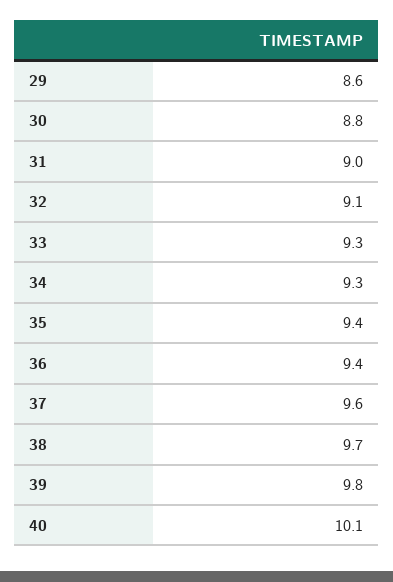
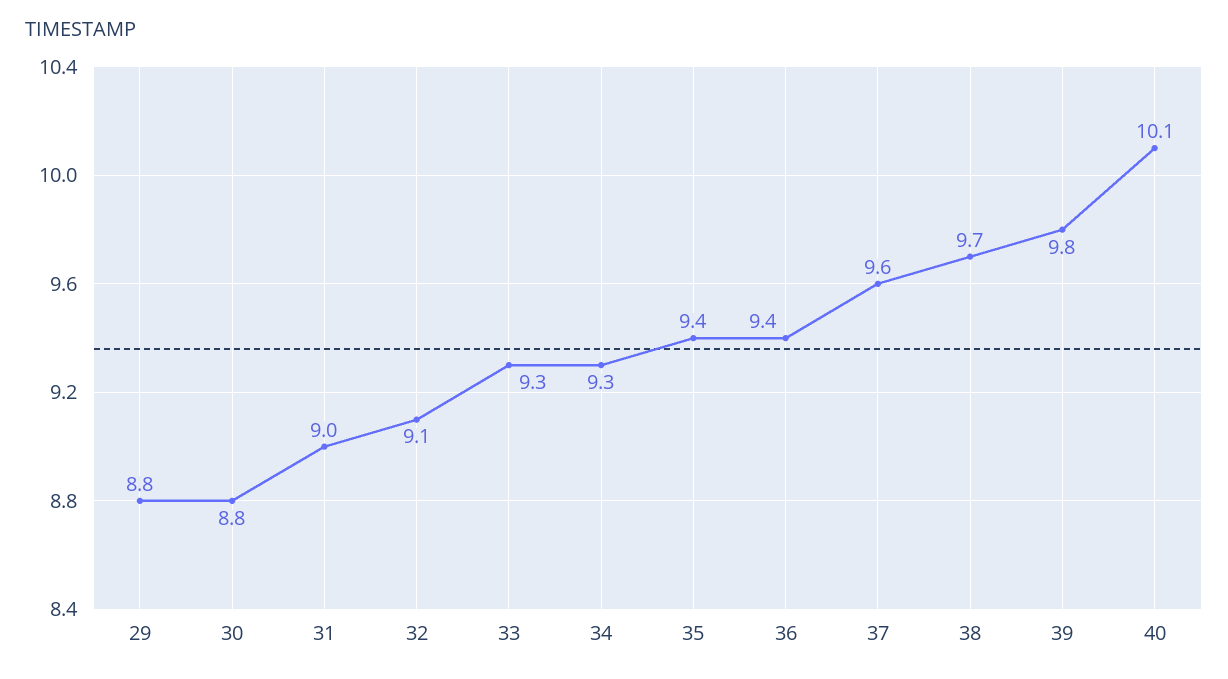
29: 8.6 -> 8.8

